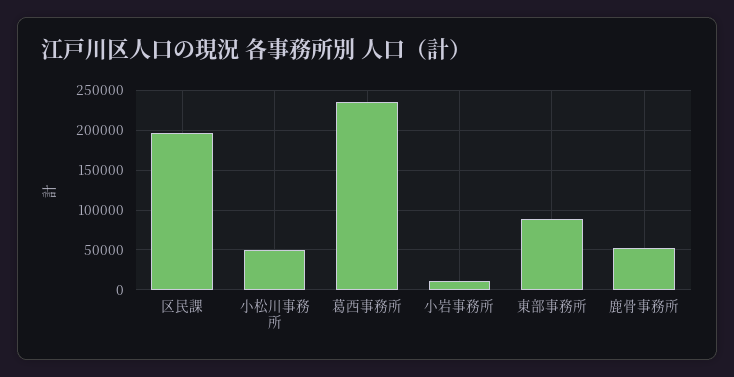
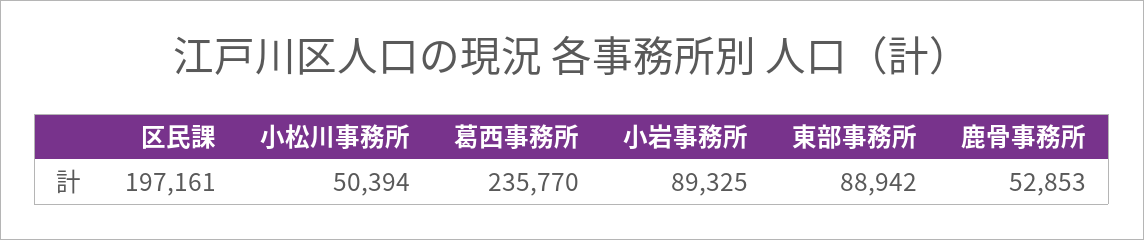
小岩事務所: 10000 -> 89325

